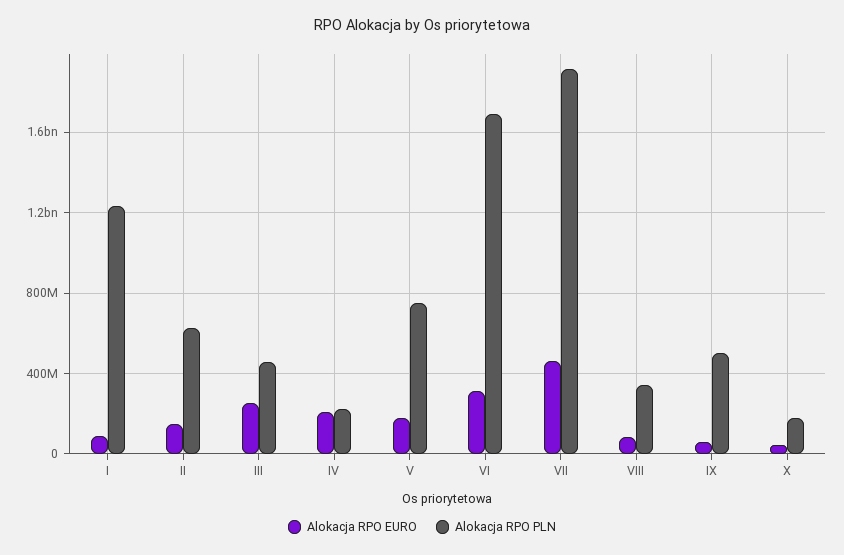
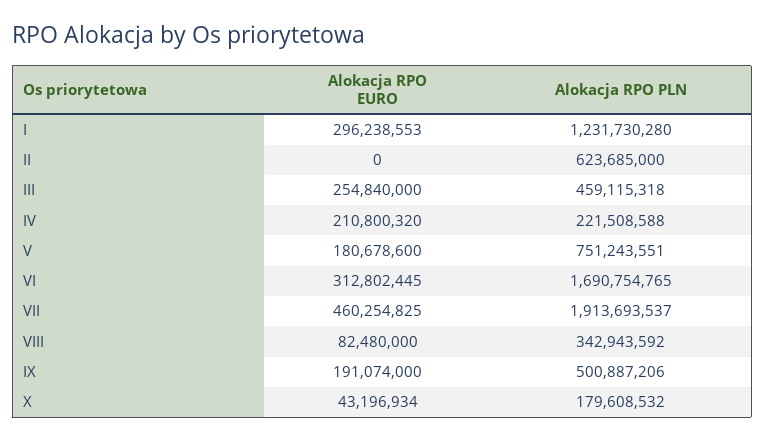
Alokacja RPO EURO, I: 100000000 -> 296238553
Alokacja RPO EURO, II: 150000000 -> 0
Alokacja RPO EURO, IX: 50000000 -> 191074000

